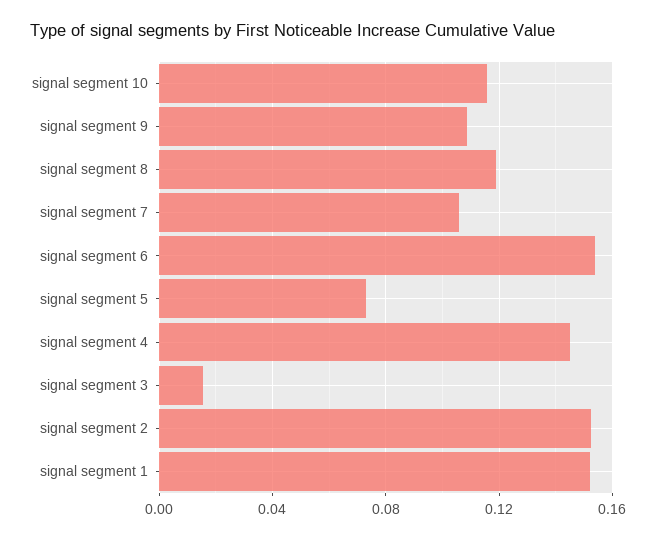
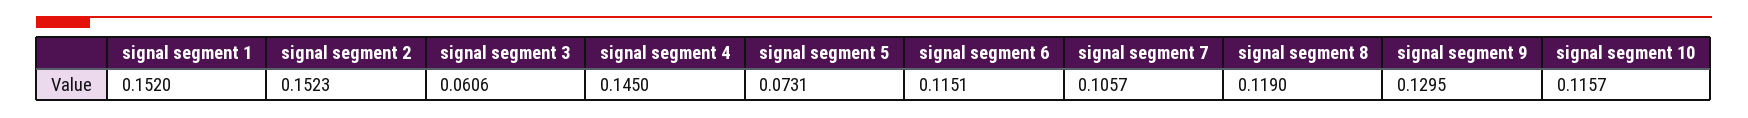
signal segment 9: 0.11 -> 0.1295
signal segment 6: 0.155 -> 0.1151
signal segment 3: 0.015 -> 0.0606

